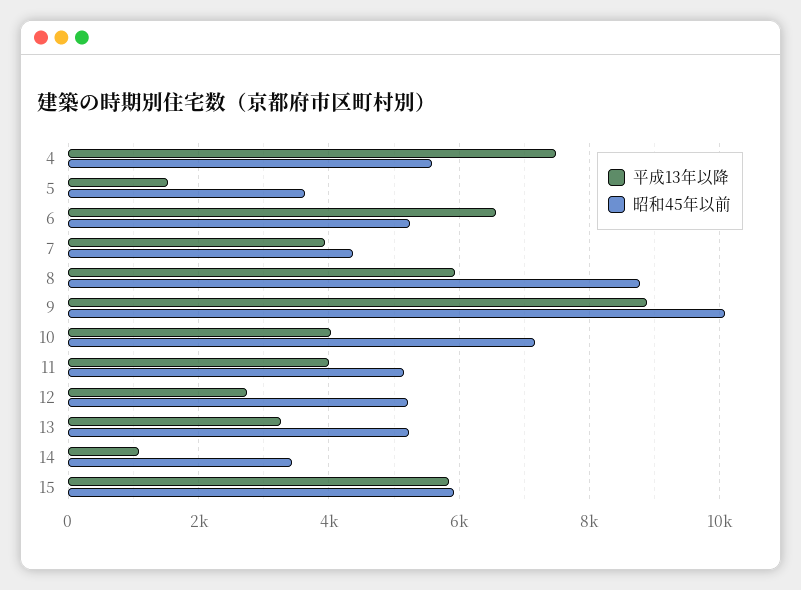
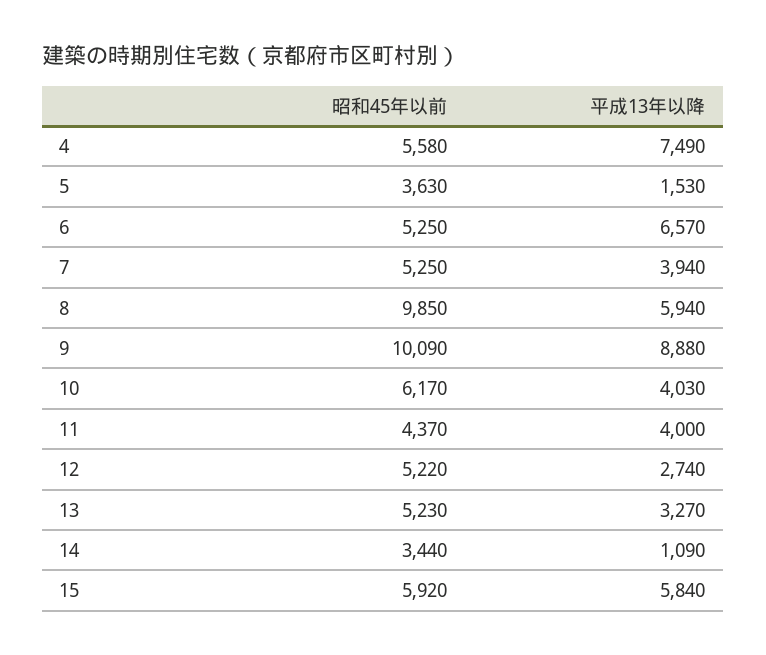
昭和45年以前, 7: 4400 -> 5250
昭和45年以前, 8: 8800 -> 9850
昭和45年以前, 10: 7200 -> 6170
昭和45年以前, 11: 5200 -> 4370

